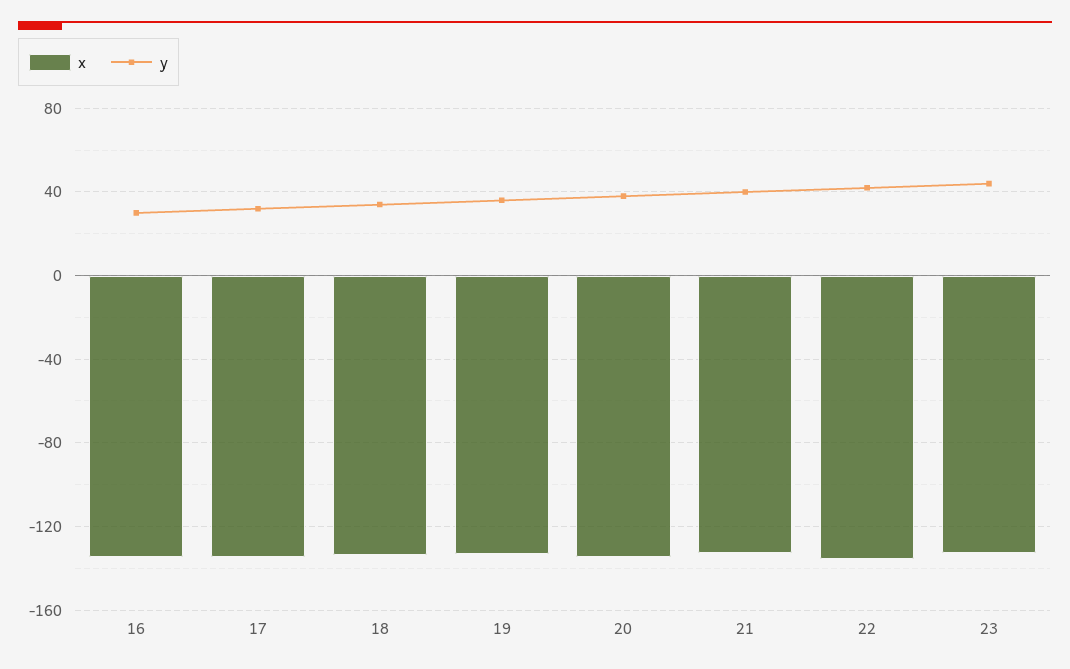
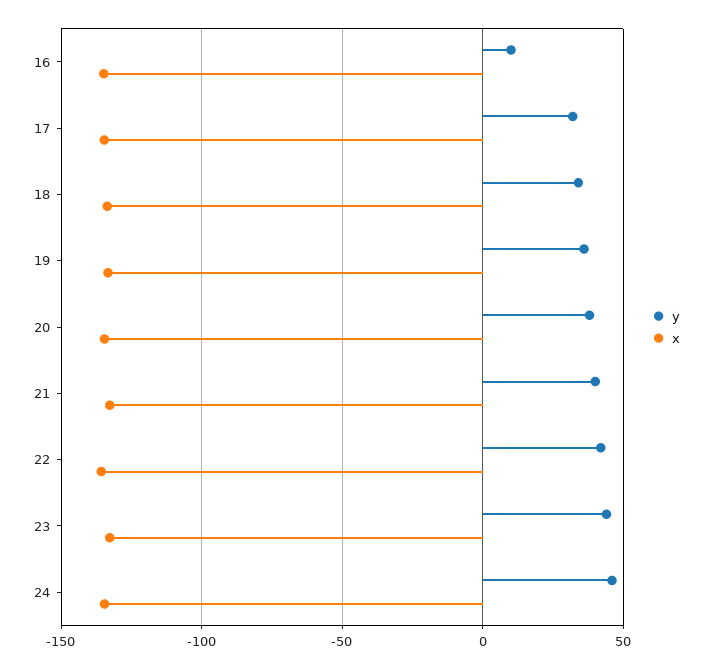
y, 16: 30 -> 10
y, 24: none -> 45
x, 24: none -> -135

